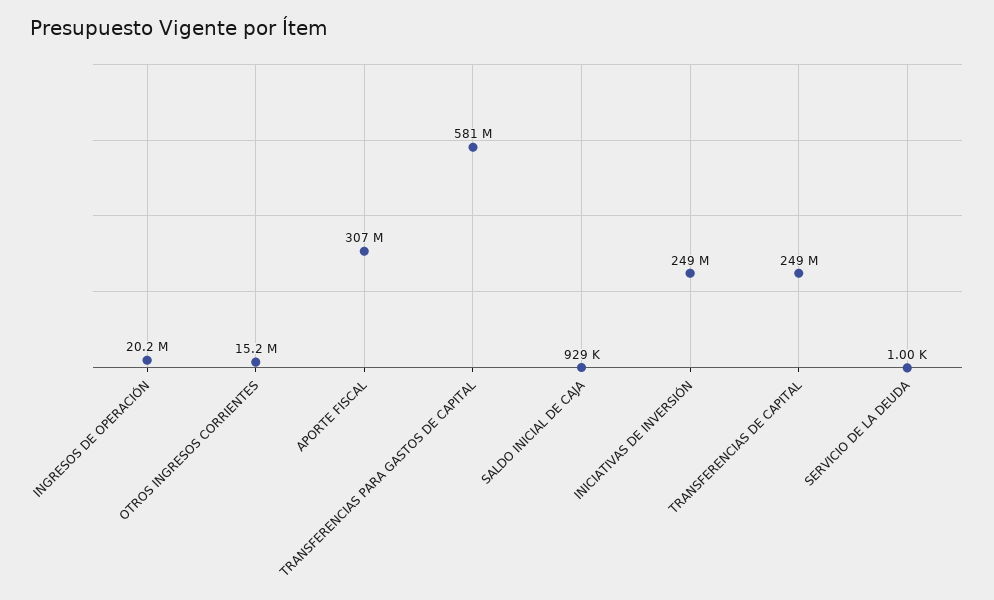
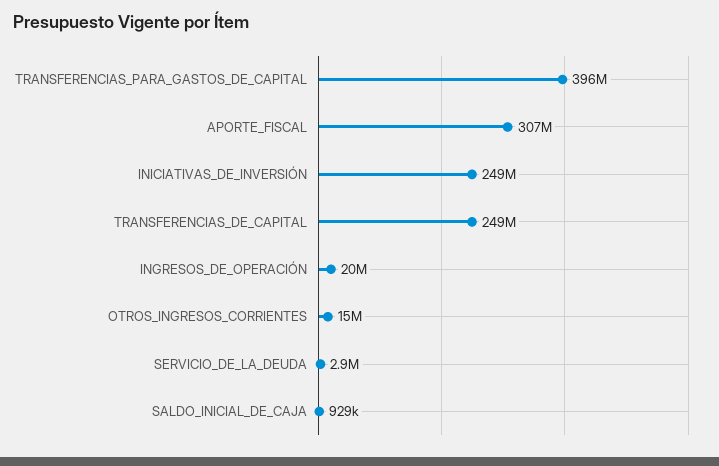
TRANSFERENCIAS PARA GASTOS DE CAPITAL: 581000000 -> 396000000
SERVICIO DE LA DEUDA: 1000 -> 2900000

